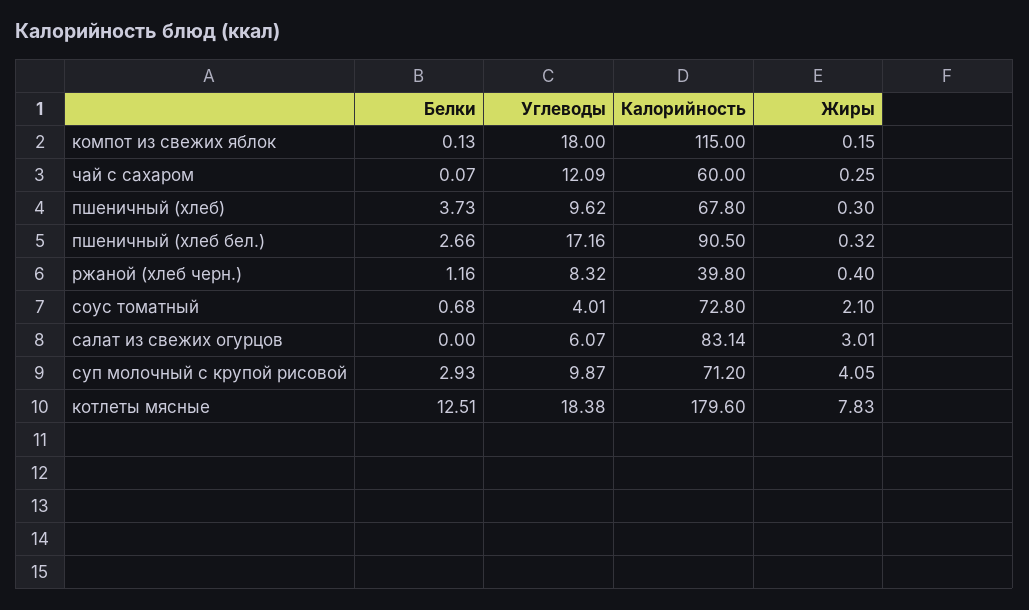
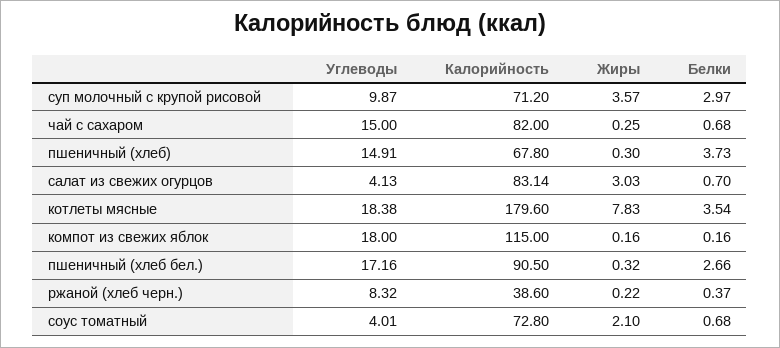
Белки, компот из свежих яблок: 0.13 -> 0.16
Жиры, компот из свежих яблок: 0.15 -> 0.16
Белки, чай с сахаром: 0.07 -> 0.68
Углеводы, чай с сахаром: 12.09 -> 15
Калорийность, чай с сахаром: 60 -> 82
Углеводы, пшеничный (хлеб): 9.62 -> 14.91
Белки, ржаной (хлеб черн.): 1.16 -> 0.37
Калорийность, ржаной (хлеб черн.): 39.8 -> 38.6
Жиры, ржаной (хлеб черн.): 0.4 -> 0.22
Белки, салат из свежих огурцов: 0 -> 0.7
Углеводы, салат из свежих огурцов: 6.07 -> 4.13
Жиры, салат из свежих огурцов: 3.01 -> 3.03
Белки, суп молочный с крупой рисовой: 2.93 -> 2.97
Жиры, суп молочный с крупой рисовой: 4.05 -> 3.57
Белки, котлеты мясные: 12.51 -> 3.54

